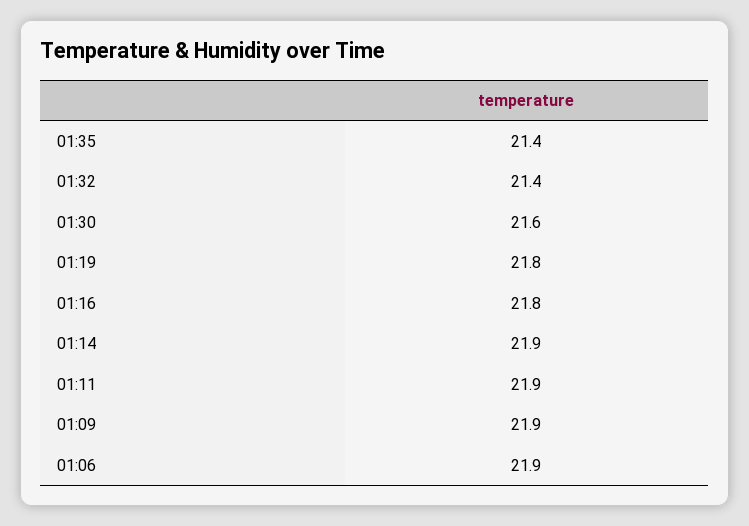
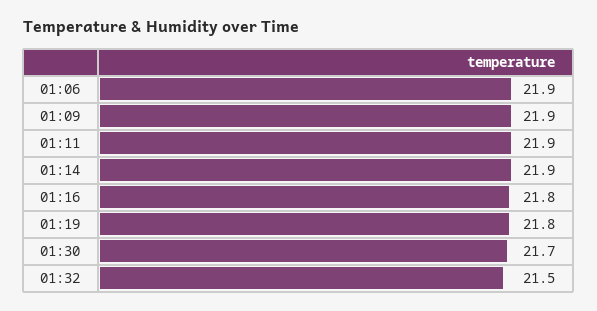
01:35: 21.4 -> none
01:32: 21.4 -> 21.5
01:30: 21.6 -> 21.7

